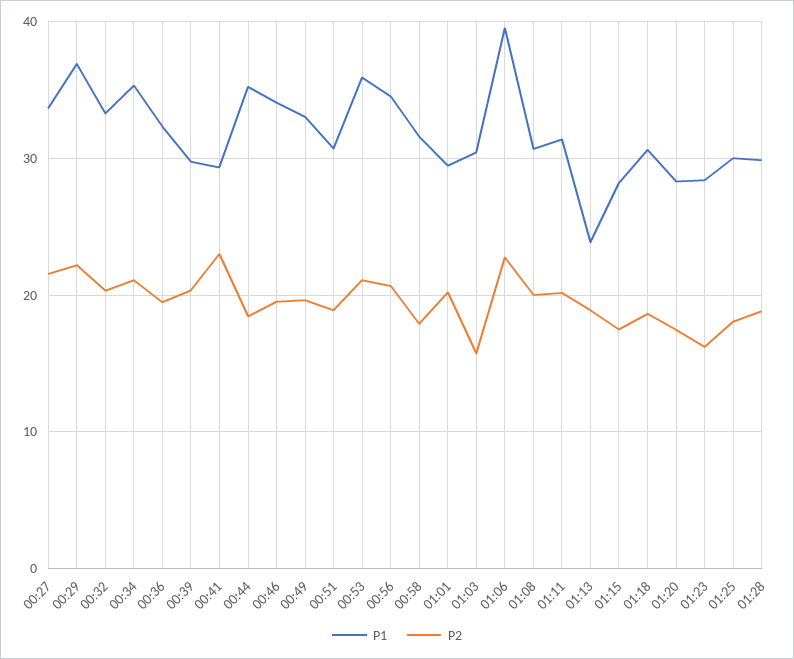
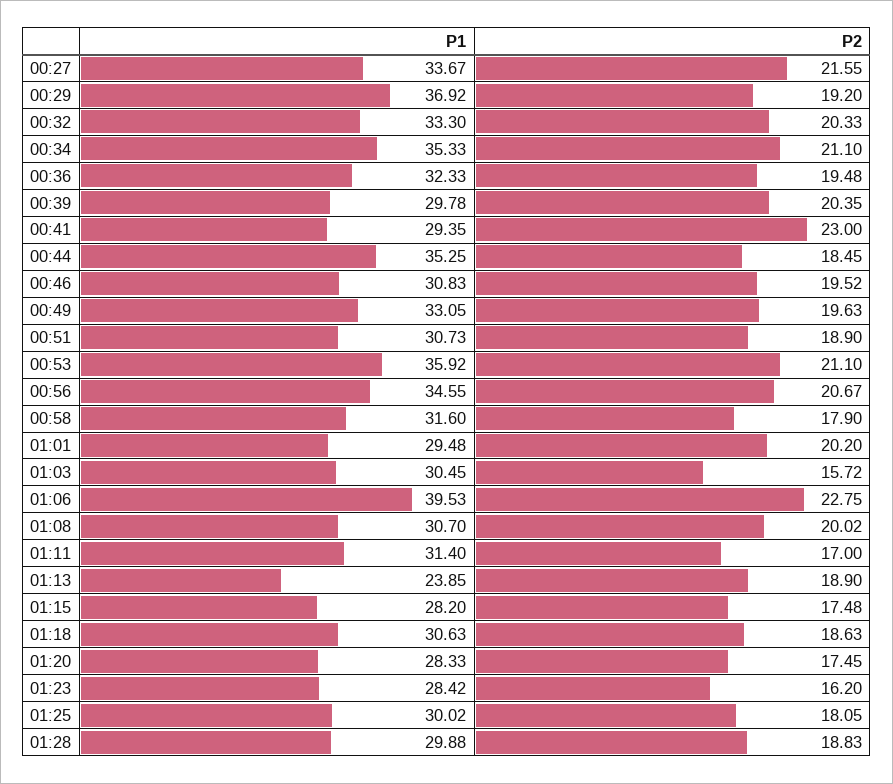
P2, 00:29: 22 -> 19.2
P1, 00:46: 34 -> 30.83
P2, 01:11: 20 -> 17

